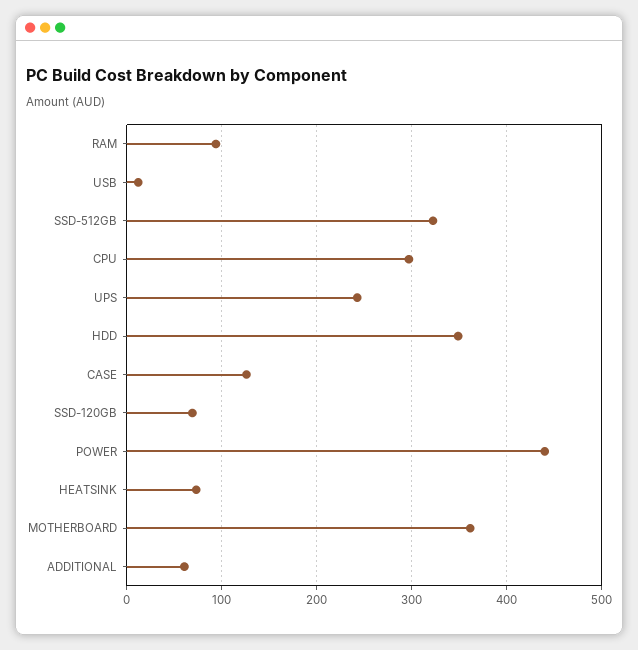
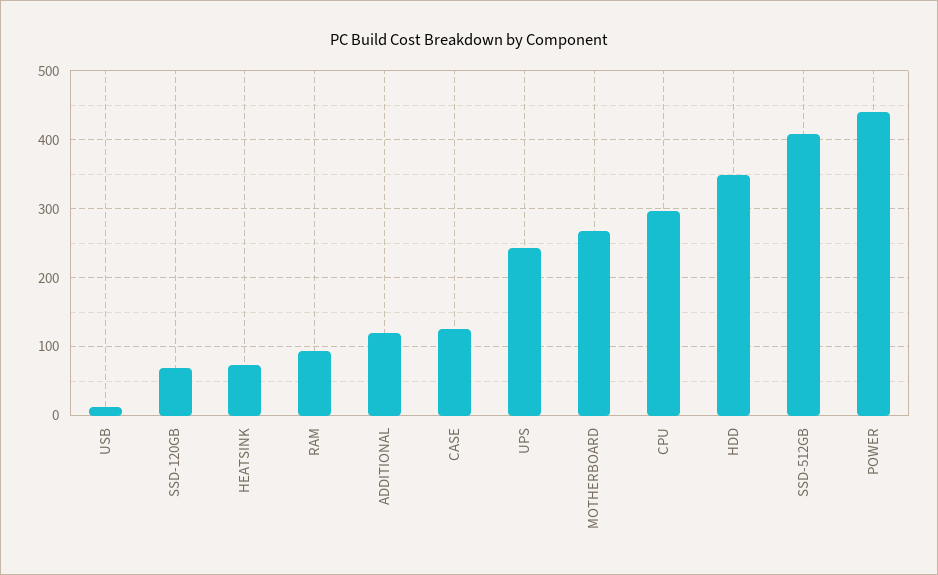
SSD-512GB: 320 -> 410
MOTHERBOARD: 360 -> 270
ADDITIONAL: 60 -> 120

